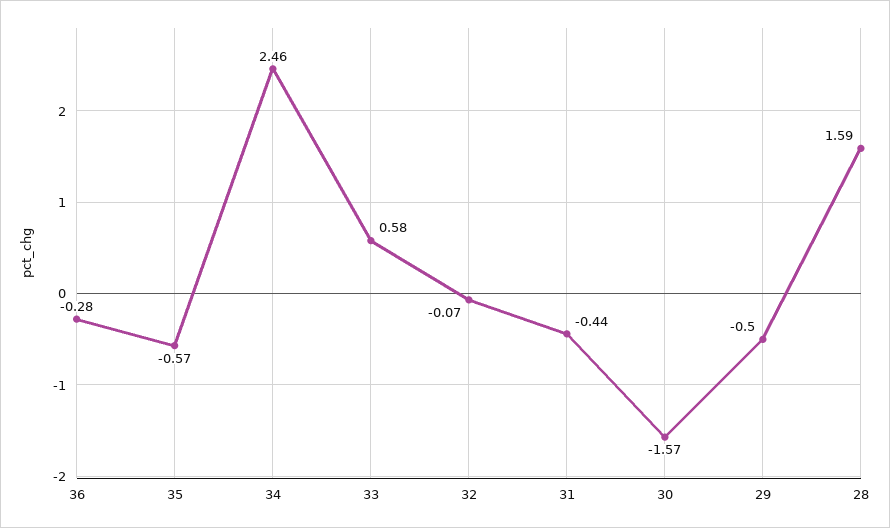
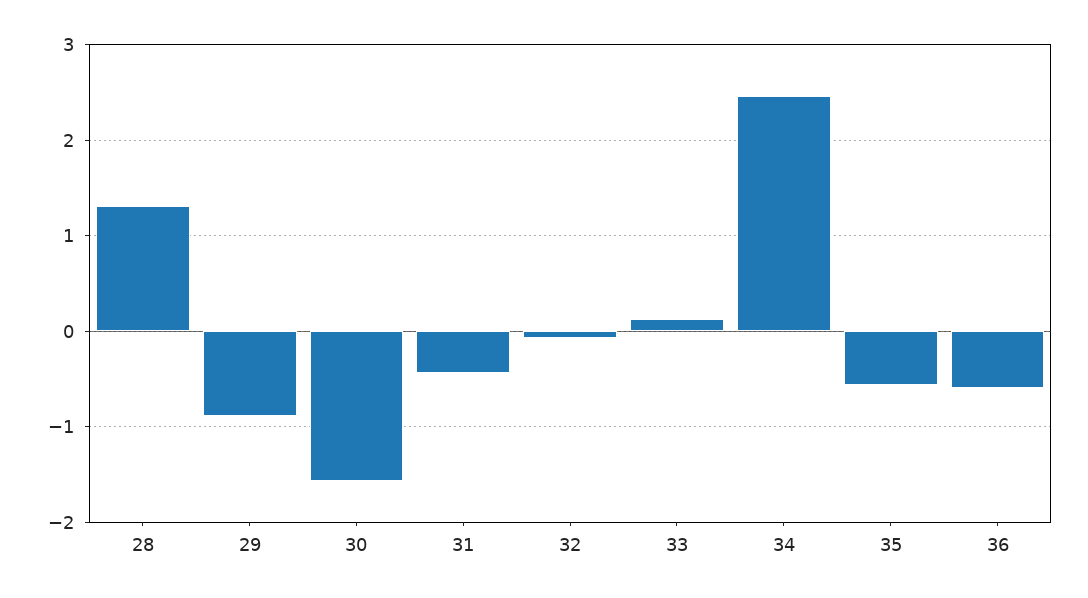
36: -0.28 -> -0.6
33: 0.58 -> 0.1
29: -0.5 -> -0.9
28: 1.59 -> 1.3

